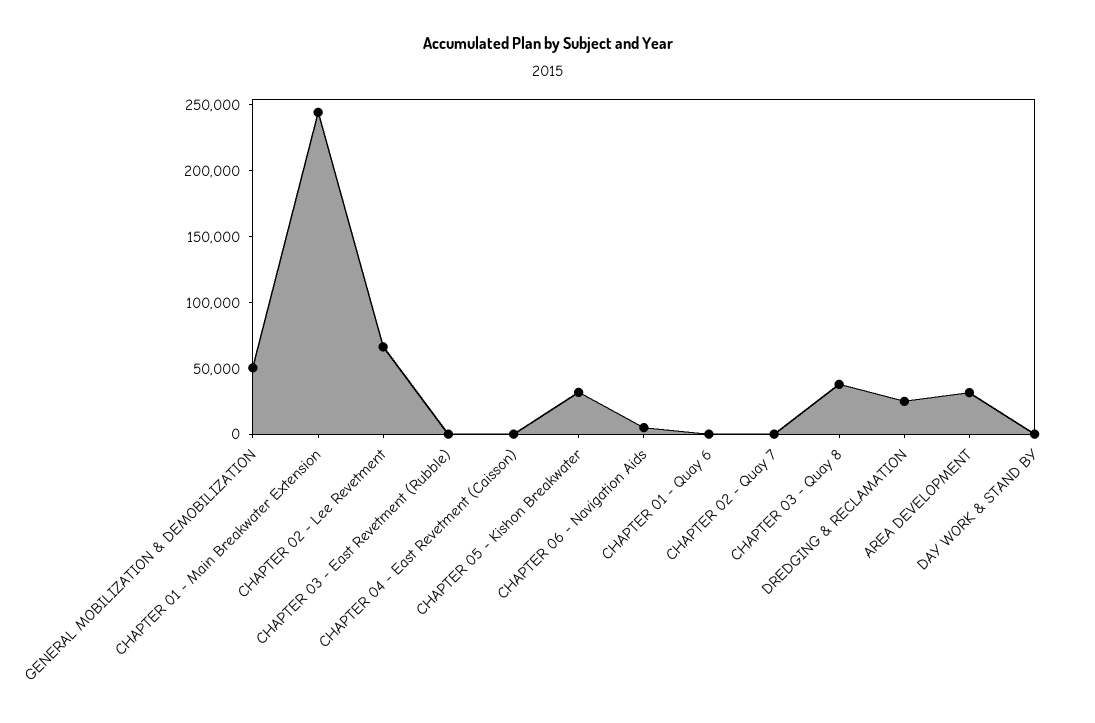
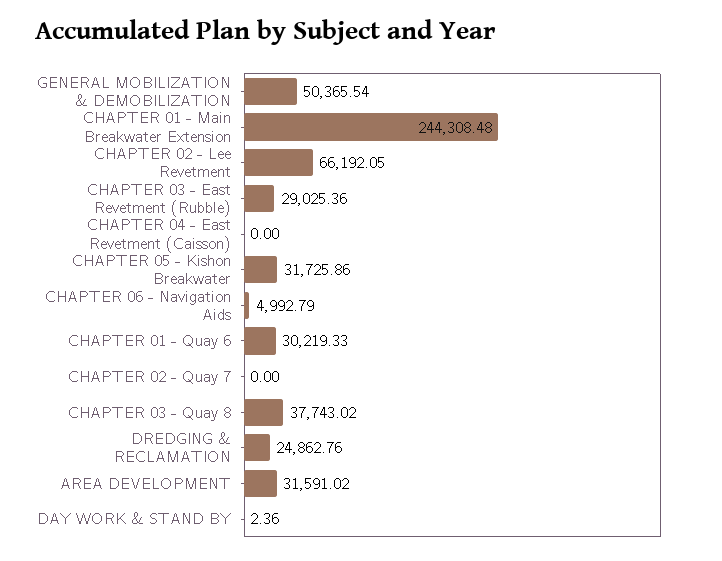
CHAPTER 03 - East Revetment (Rubble): 0 -> 29025.36
CHAPTER 01 - Quay 6: 0 -> 30219.33

